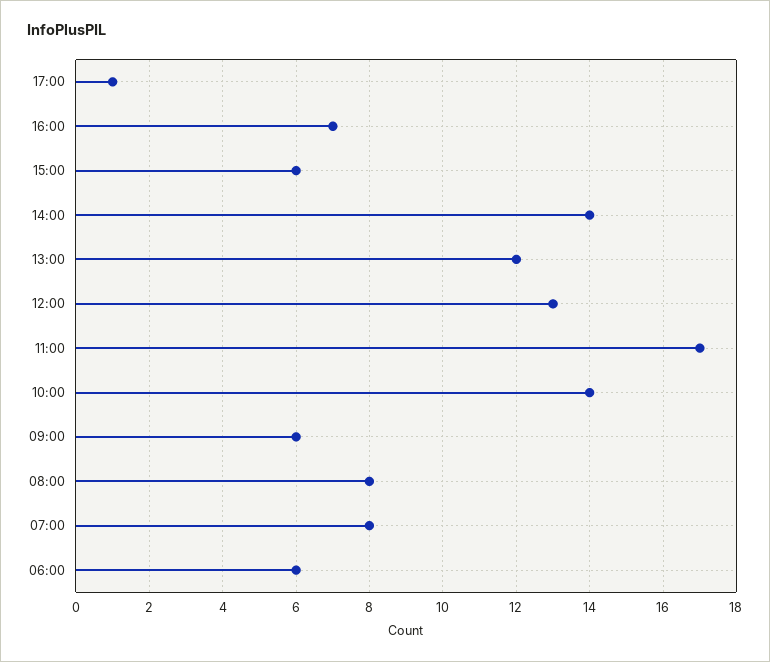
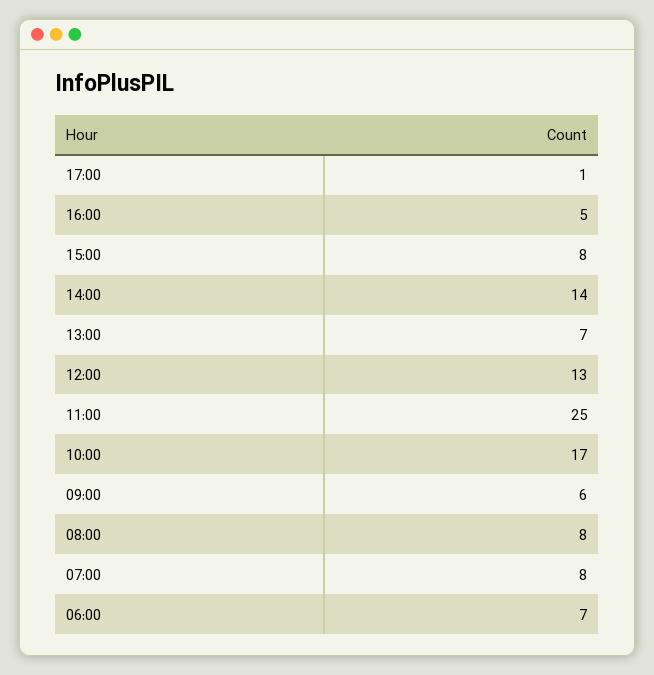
16:00: 7 -> 5
15:00: 6 -> 8
13:00: 12 -> 7
11:00: 17 -> 25
10:00: 14 -> 17
06:00: 6 -> 7

